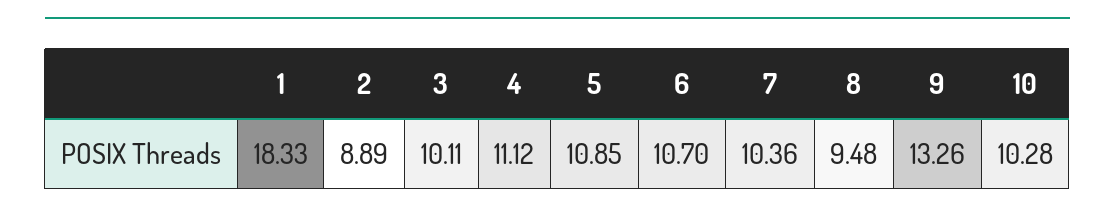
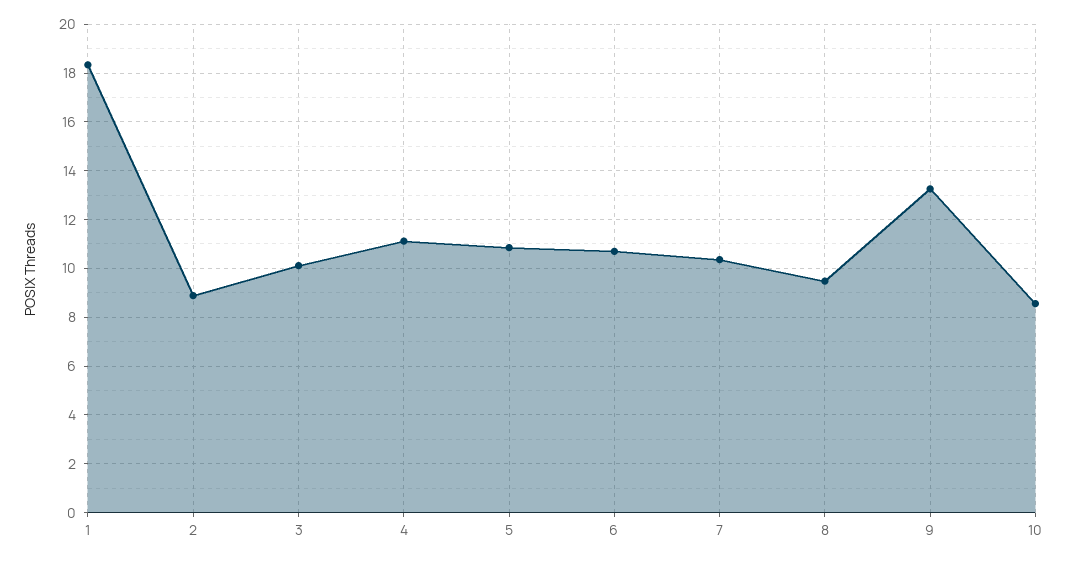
10: 10.28 -> 8.5

